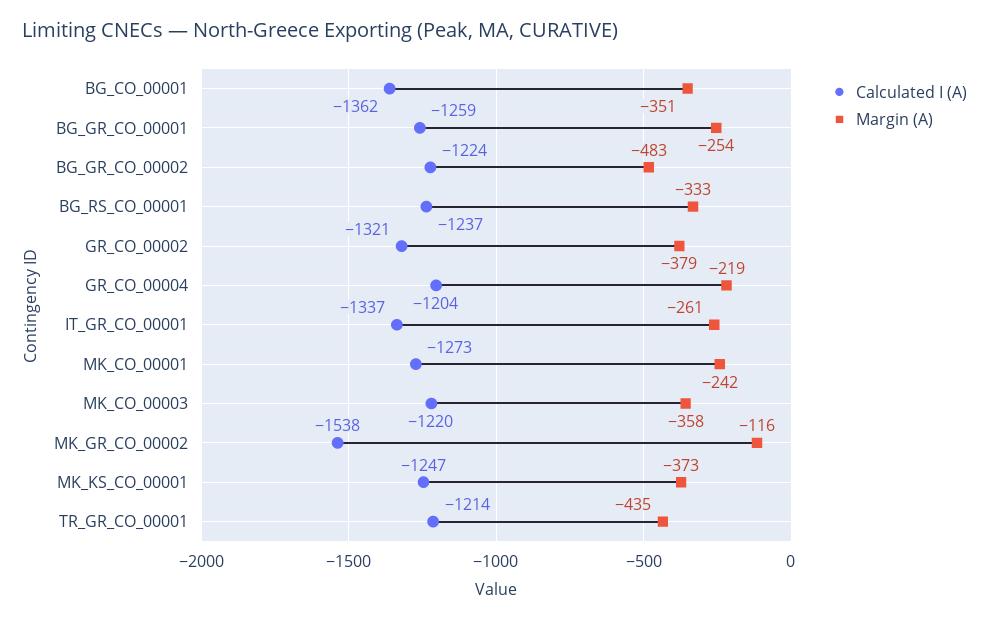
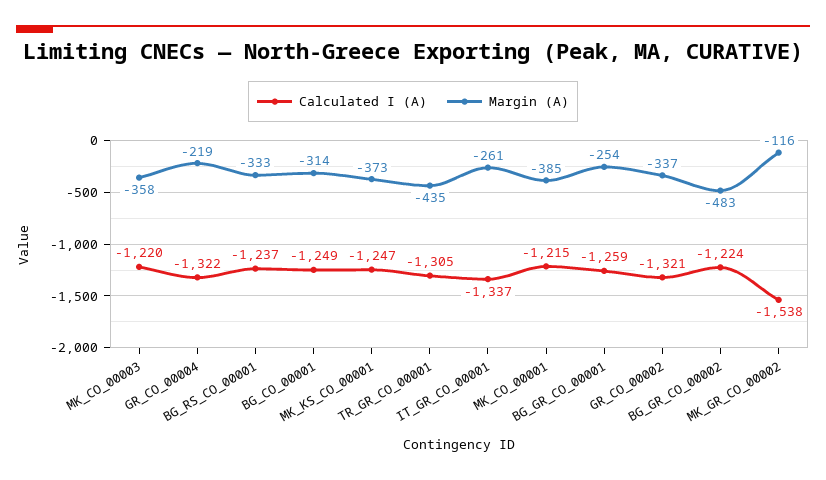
Calculated I (A), BG_CO_00001: -1362 -> -1249
Margin (A), BG_CO_00001: -351 -> -314
Margin (A), GR_CO_00002: -379 -> -337
Calculated I (A), GR_CO_00004: -1204 -> -1322
Calculated I (A), MK_CO_00001: -1273 -> -1215
Margin (A), MK_CO_00001: -242 -> -385
Calculated I (A), TR_GR_CO_00001: -1214 -> -1305

